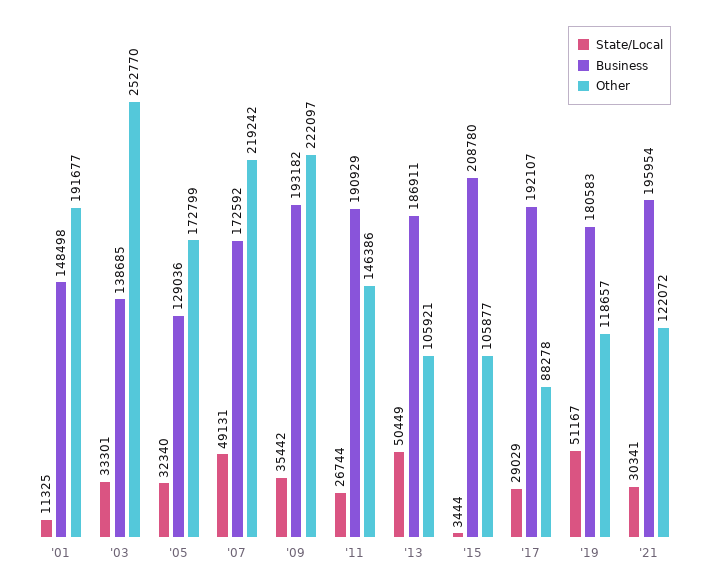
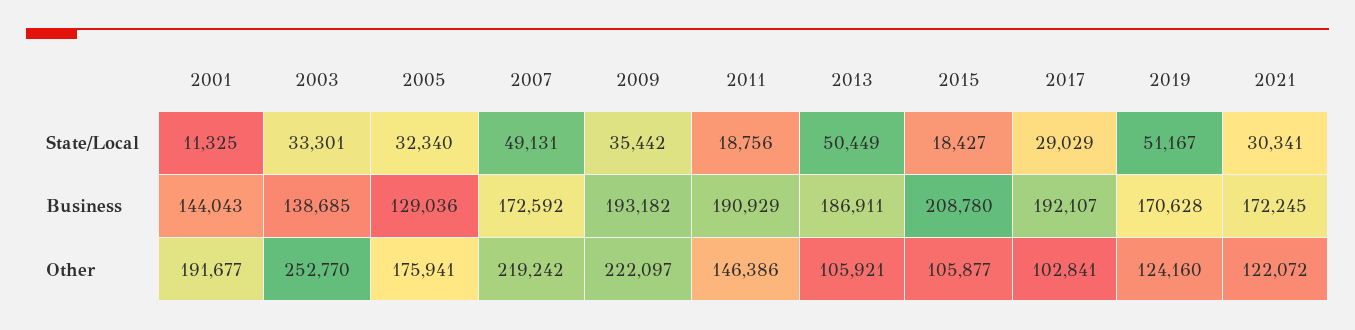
Business, '01: 148498 -> 144043
Other, '05: 172799 -> 175941
State/Local, '11: 26744 -> 18756
State/Local, '15: 3444 -> 18427
Other, '17: 88278 -> 102841
Business, '19: 180583 -> 170628
Other, '19: 118657 -> 124160
Business, '21: 195954 -> 172245

